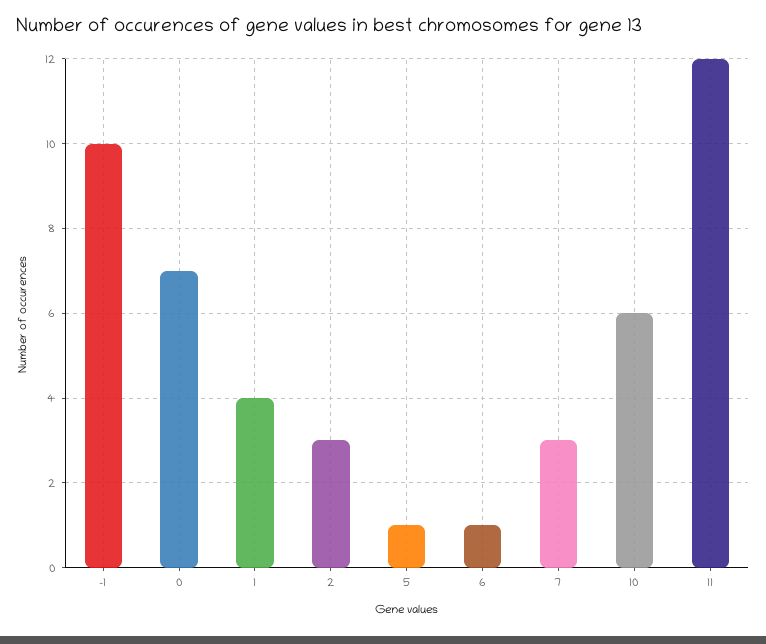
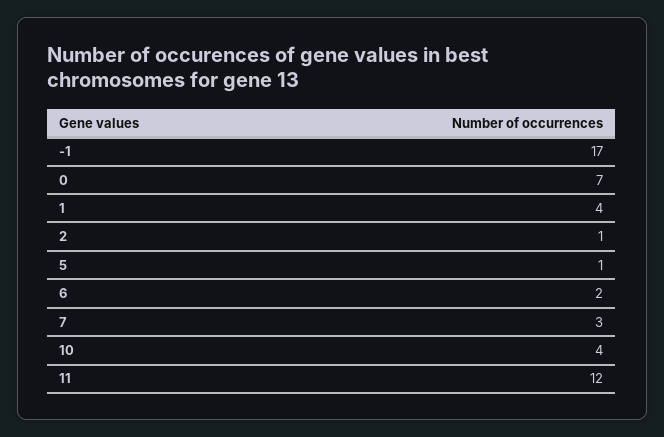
-1: 10 -> 17
2: 3 -> 1
6: 1 -> 2
10: 6 -> 4

